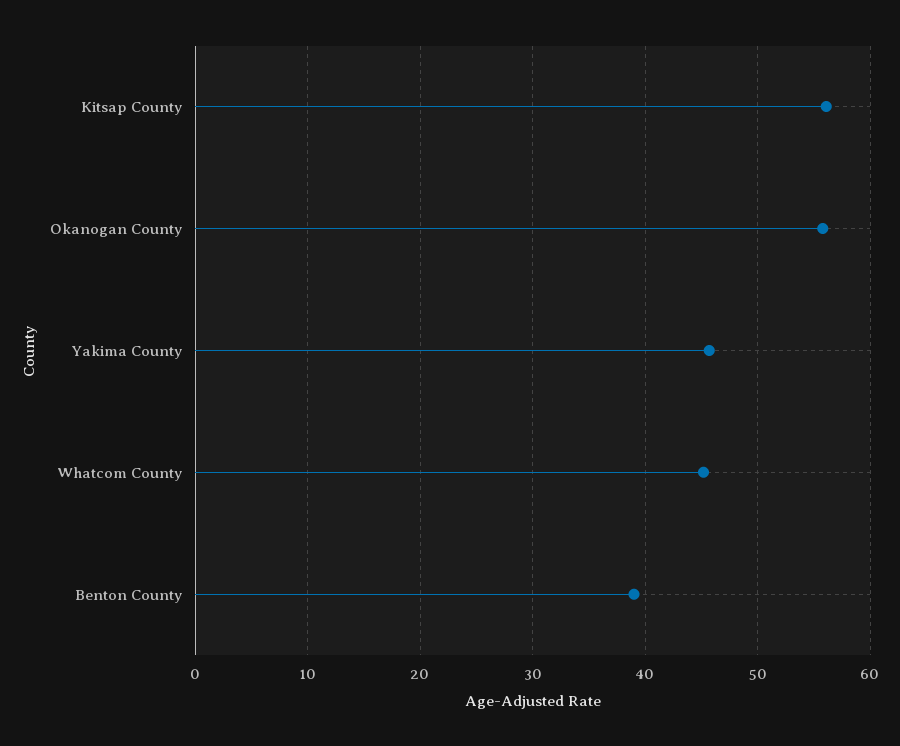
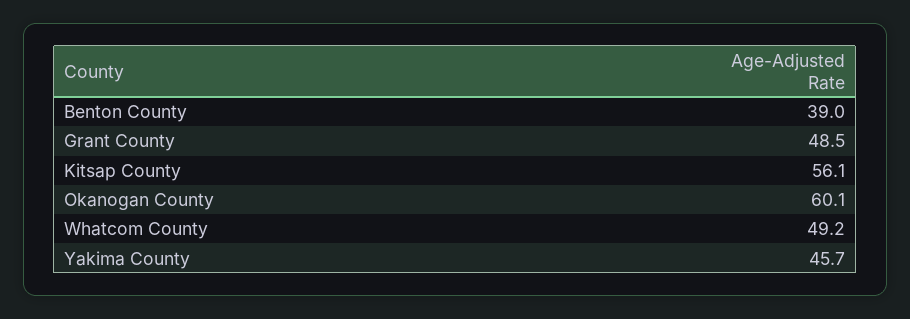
Okanogan County: 56 -> 60.1
Whatcom County: 45 -> 49.2
Grant County: none -> 48.5

